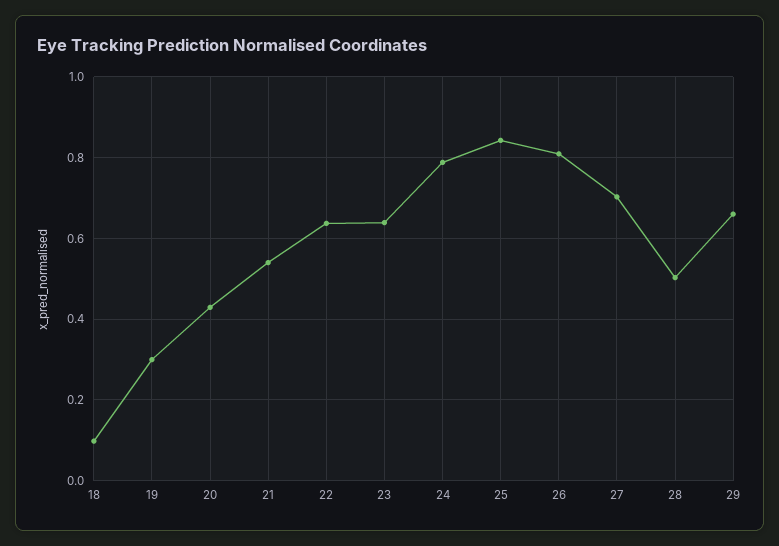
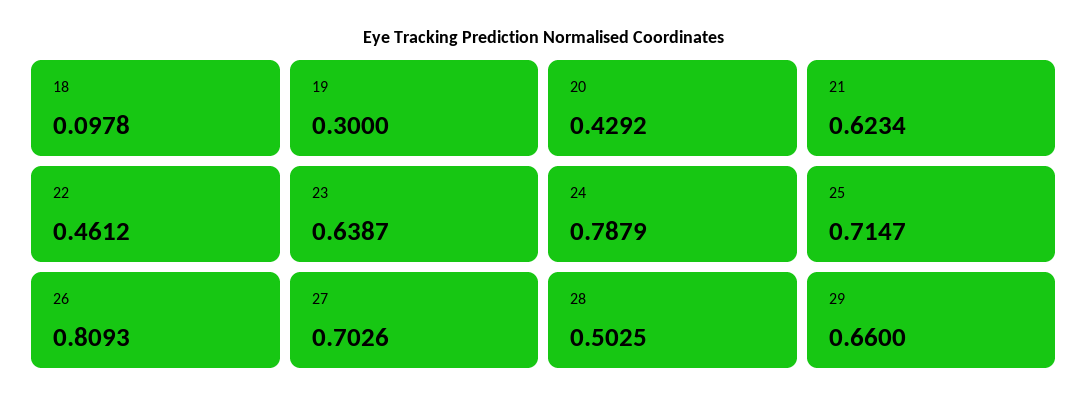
21: 0.54 -> 0.6234
22: 0.64 -> 0.4612
25: 0.84 -> 0.7147

